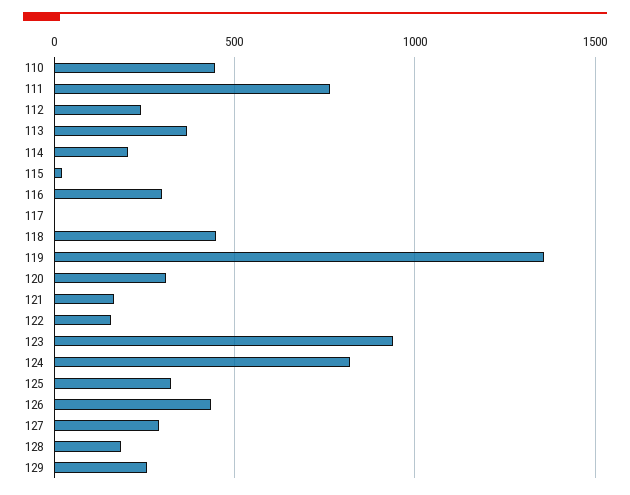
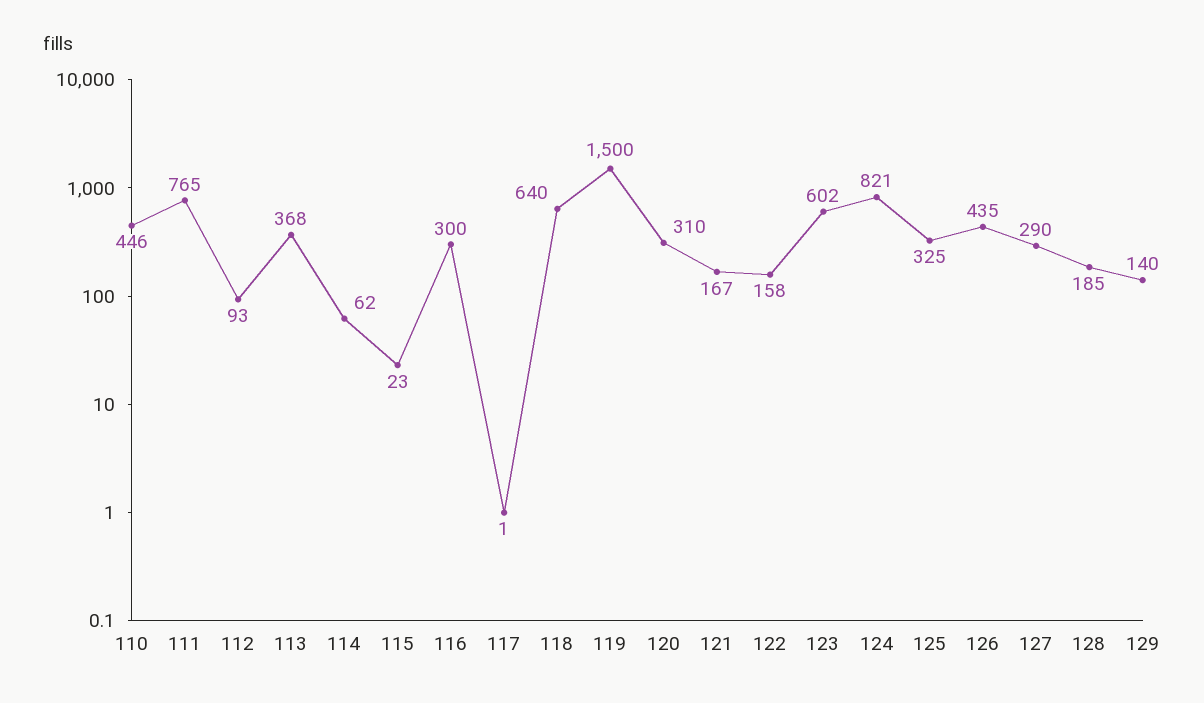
112: 250 -> 93
114: 200 -> 62
118: 450 -> 640
119: 1350 -> 1500
123: 950 -> 602
129: 250 -> 140

